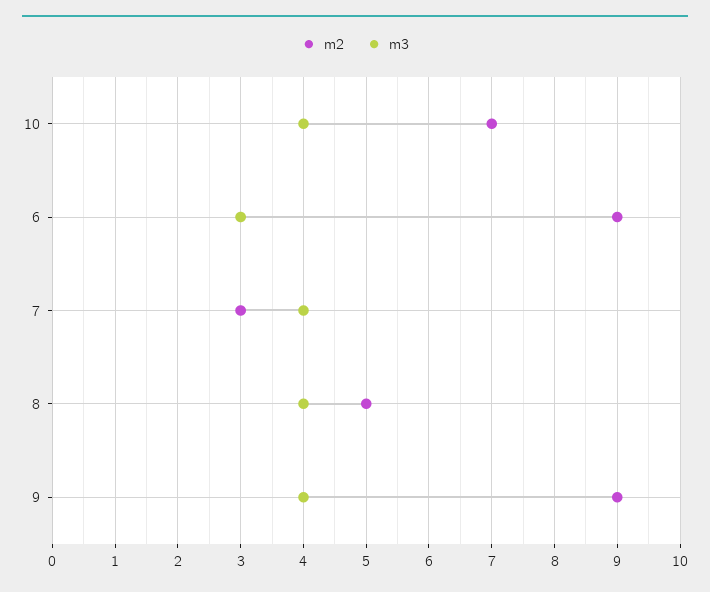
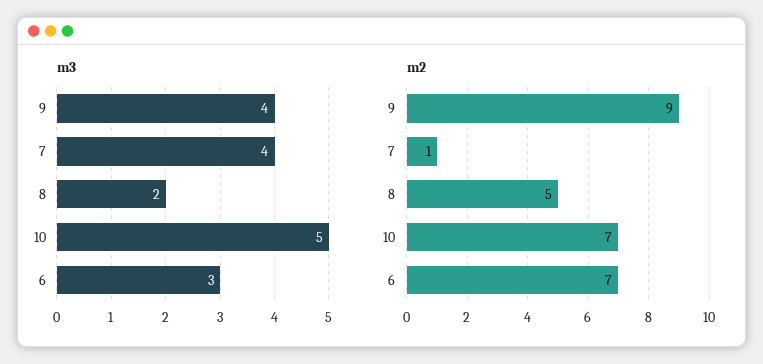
m3, 10: 4 -> 5
m2, 6: 9 -> 7
m2, 7: 3 -> 1
m3, 8: 4 -> 2

